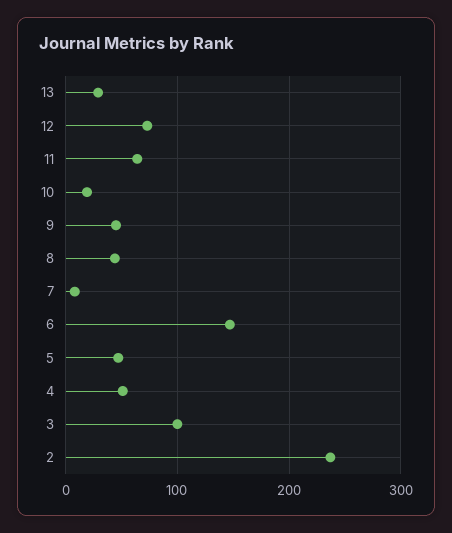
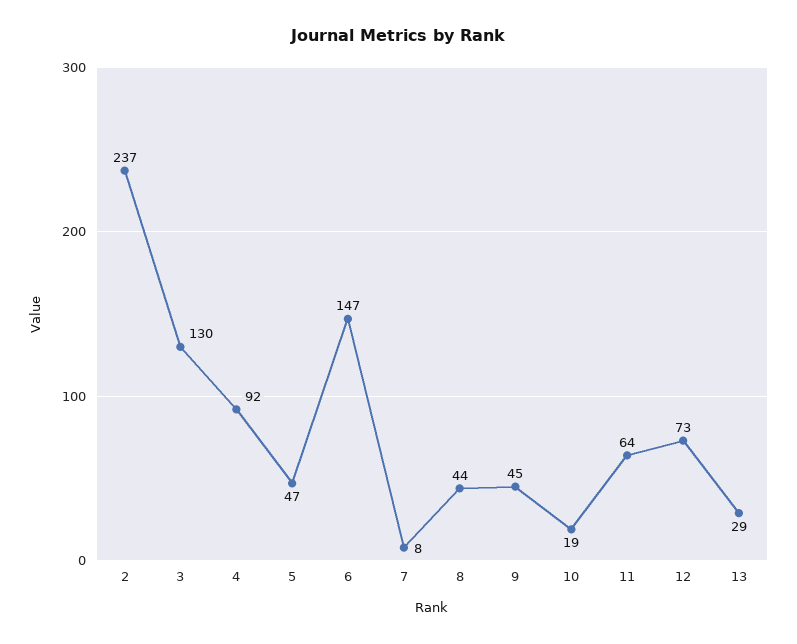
4: 50 -> 92
3: 100 -> 130

